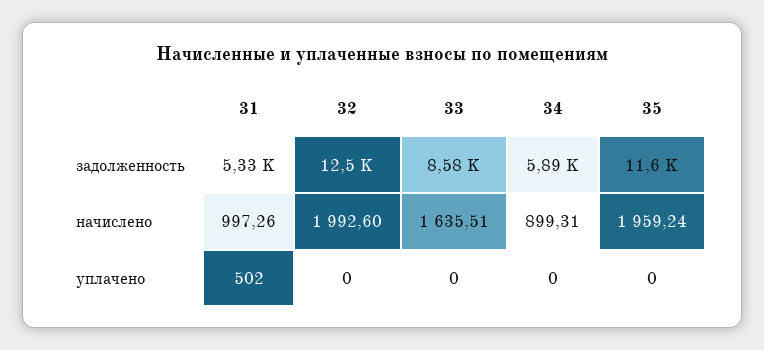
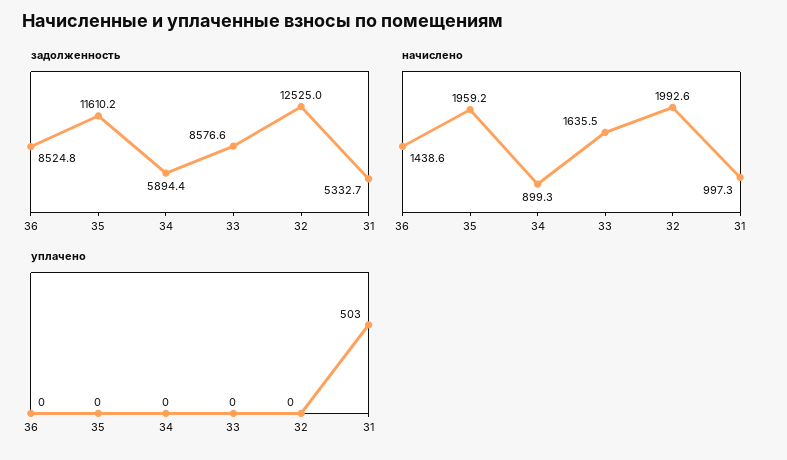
уплачено, 31: 502 -> 503
задолженность, 36: none -> 8524.8
начислено, 36: none -> 1438.6
уплачено, 36: none -> 0

